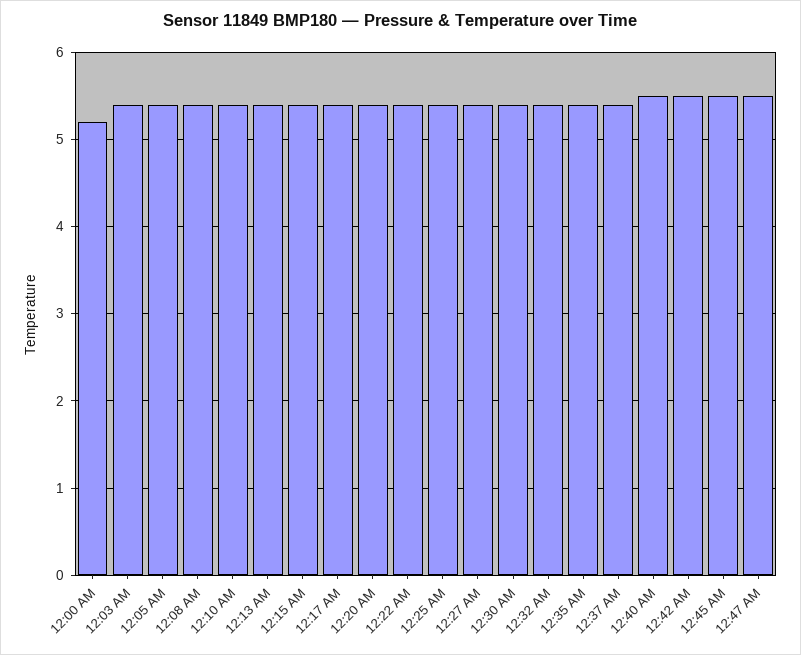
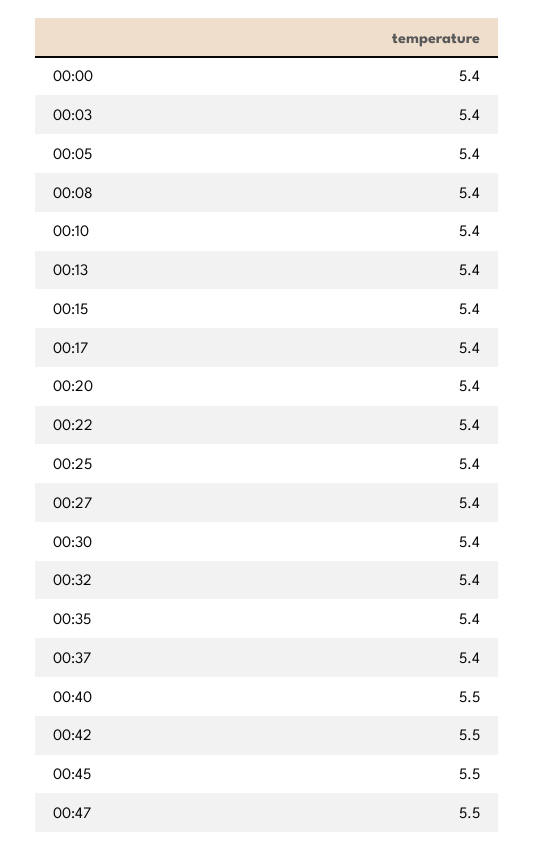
12:00 AM: 5.2 -> 5.4

